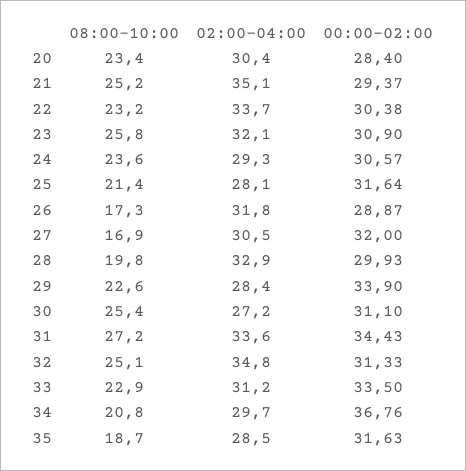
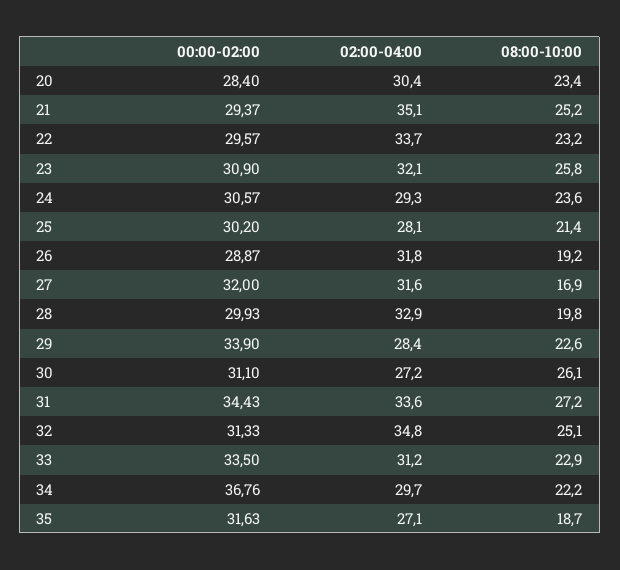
00:00-02:00, 22: 30.38 -> 29.57
00:00-02:00, 25: 31.64 -> 30.2
08:00-10:00, 26: 17.3 -> 19.2
02:00-04:00, 27: 30.5 -> 31.6
08:00-10:00, 30: 25.4 -> 26.1
08:00-10:00, 34: 20.8 -> 22.2
02:00-04:00, 35: 28.5 -> 27.1

